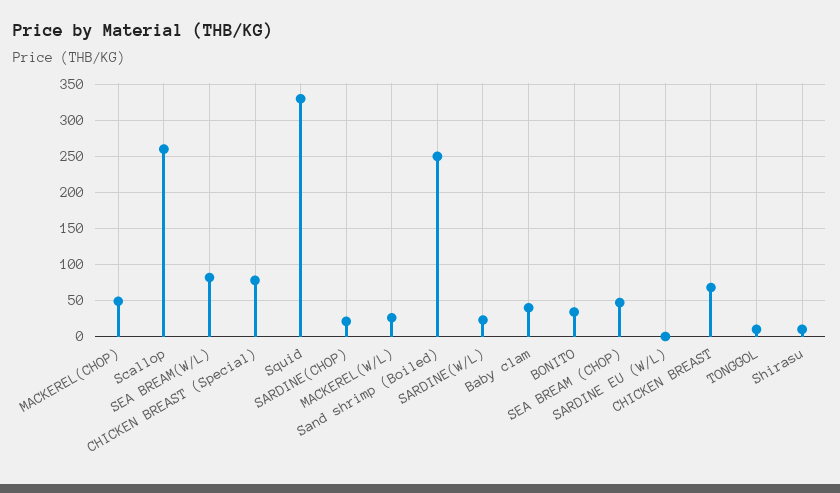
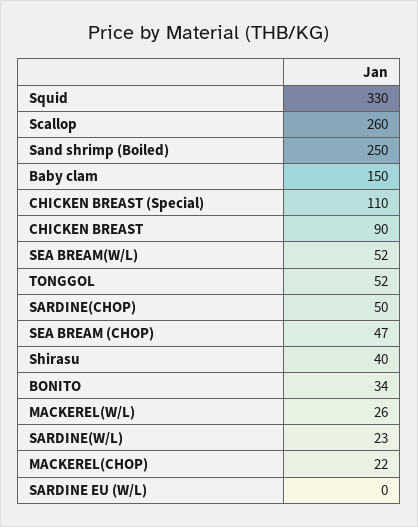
MACKEREL(CHOP): 50 -> 22
SEA BREAM(W/L): 80 -> 52
CHICKEN BREAST (Special): 80 -> 110
SARDINE(CHOP): 20 -> 50
Baby clam: 40 -> 150
CHICKEN BREAST: 70 -> 90
TONGGOL: 10 -> 52
Shirasu: 10 -> 40

